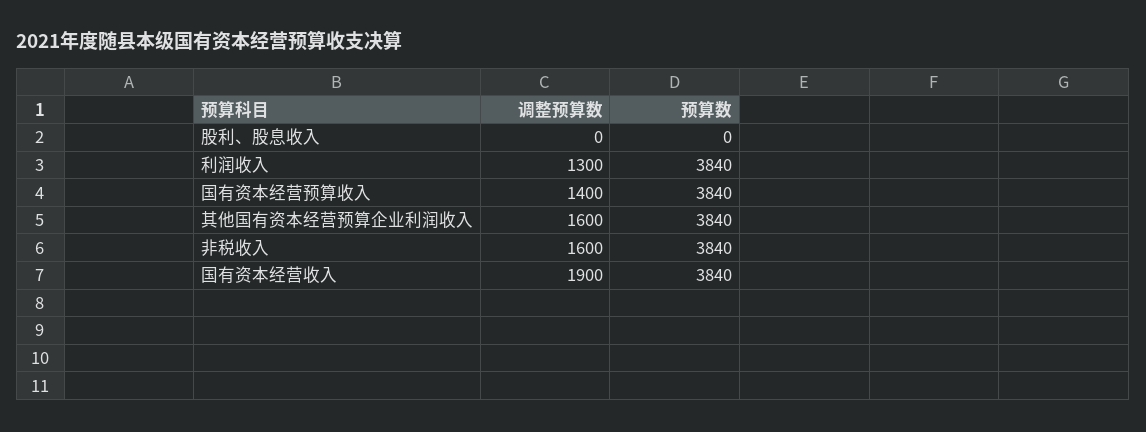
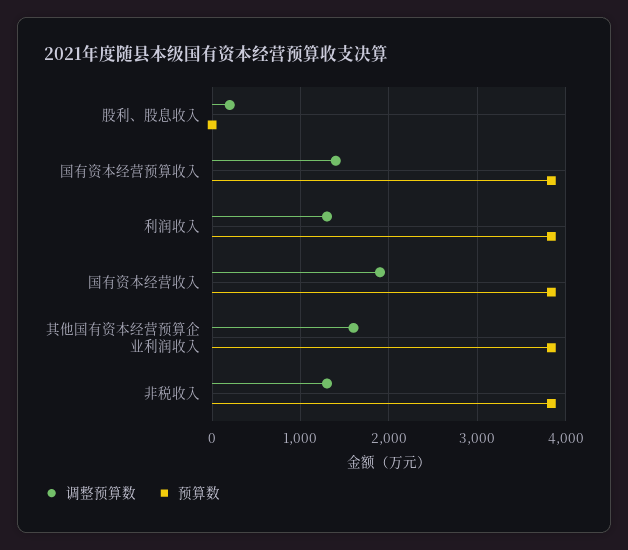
调整预算数, 股利、股息收入: 0 -> 200
调整预算数, 非税收入: 1600 -> 1300

